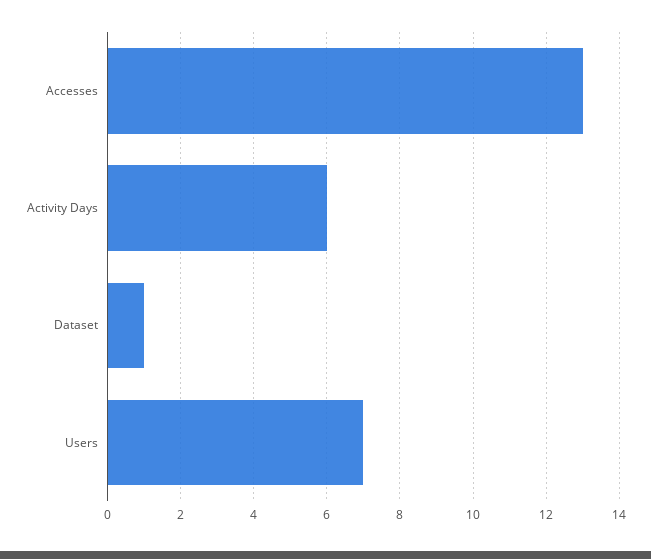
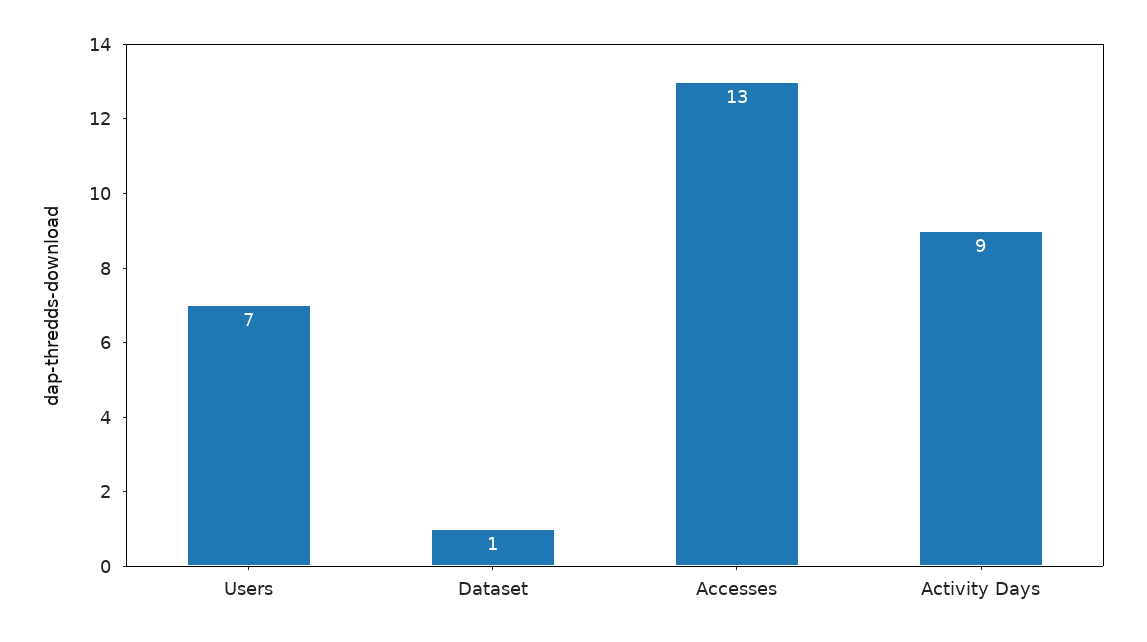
Activity Days: 6 -> 9

